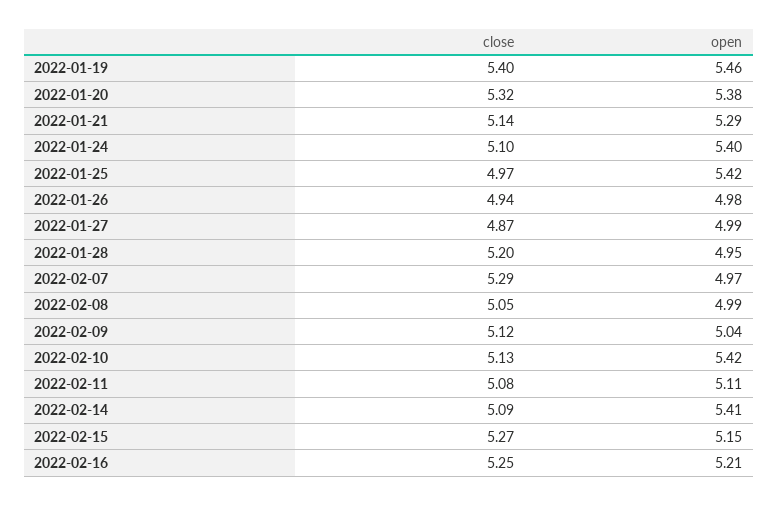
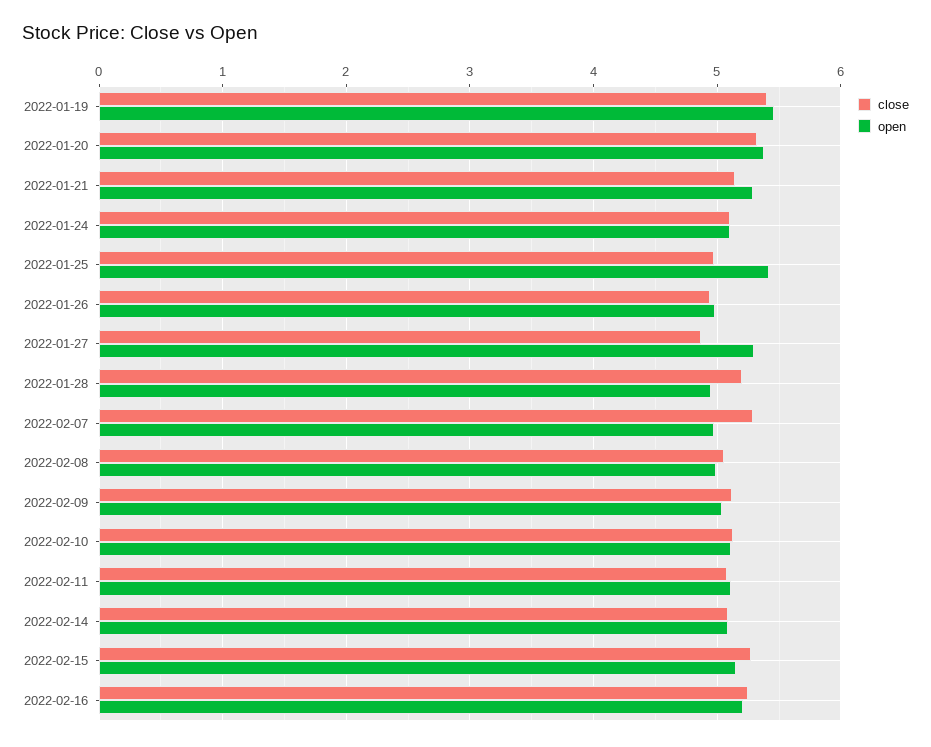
open, 2022-01-24: 5.4 -> 5.1
open, 2022-01-27: 4.99 -> 5.3
open, 2022-02-10: 5.42 -> 5.1
open, 2022-02-14: 5.41 -> 5.1

